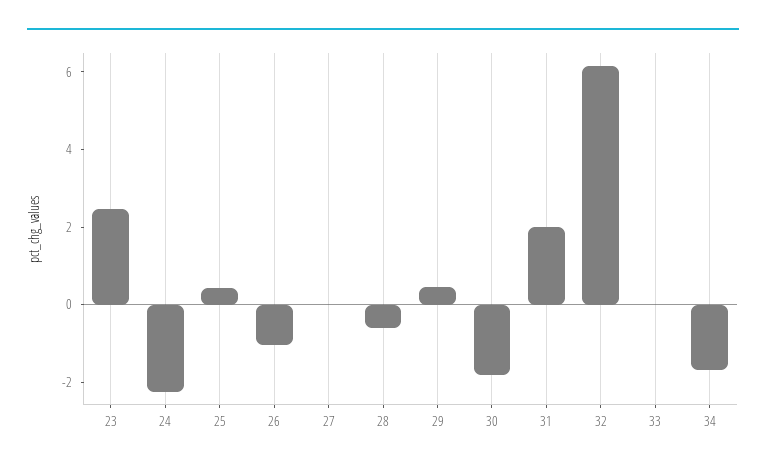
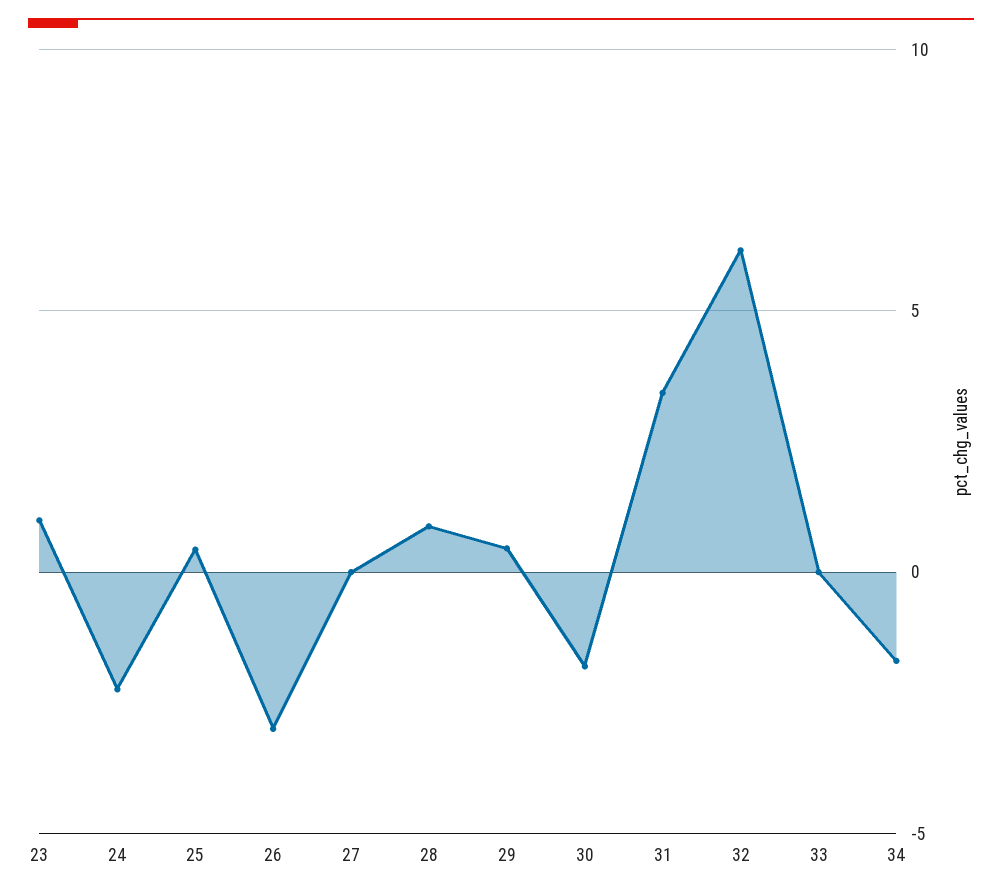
23: 2.5 -> 1
26: -1 -> -3
28: -0.5 -> 1
31: 2 -> 3.5

